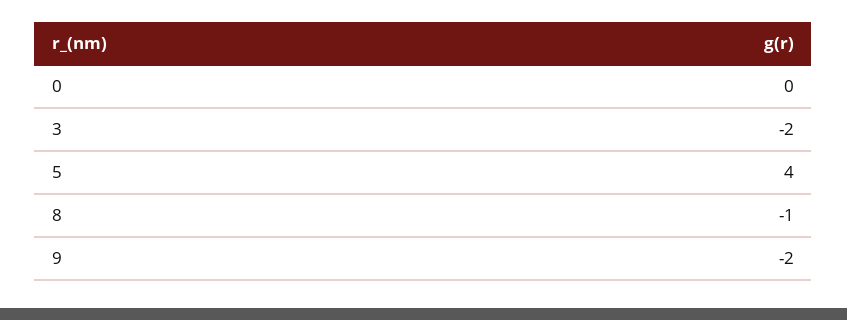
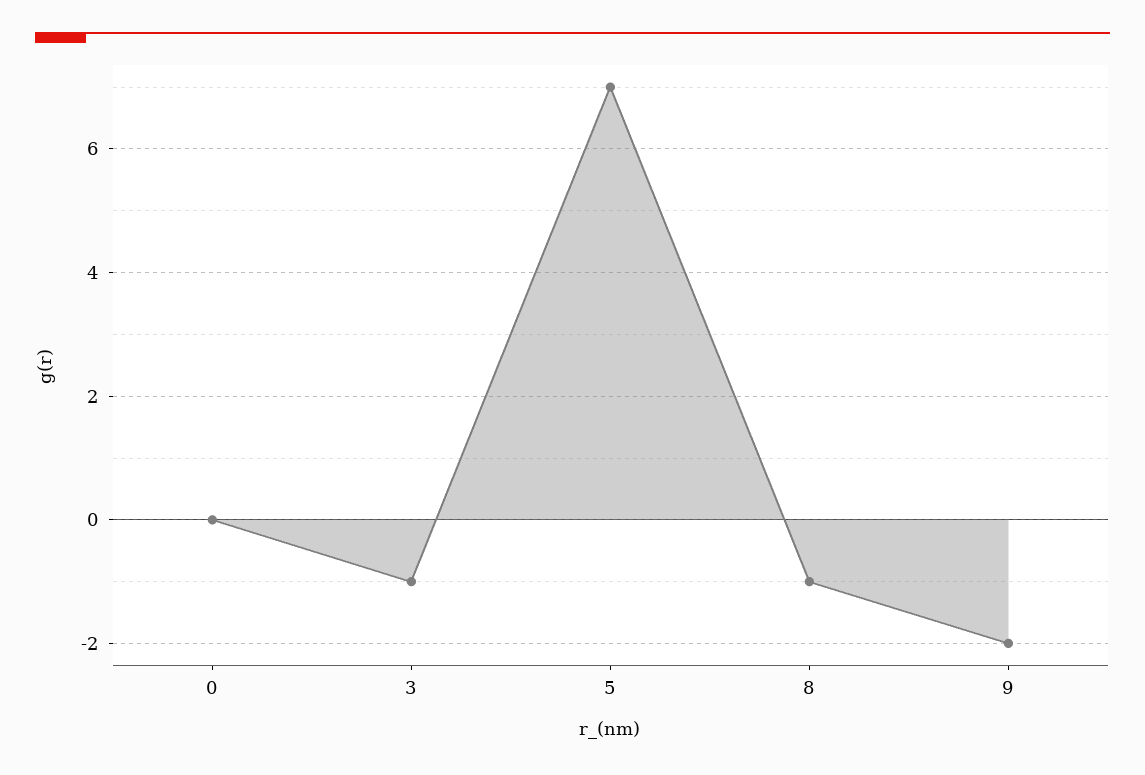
3: -2 -> -1
5: 4 -> 7

